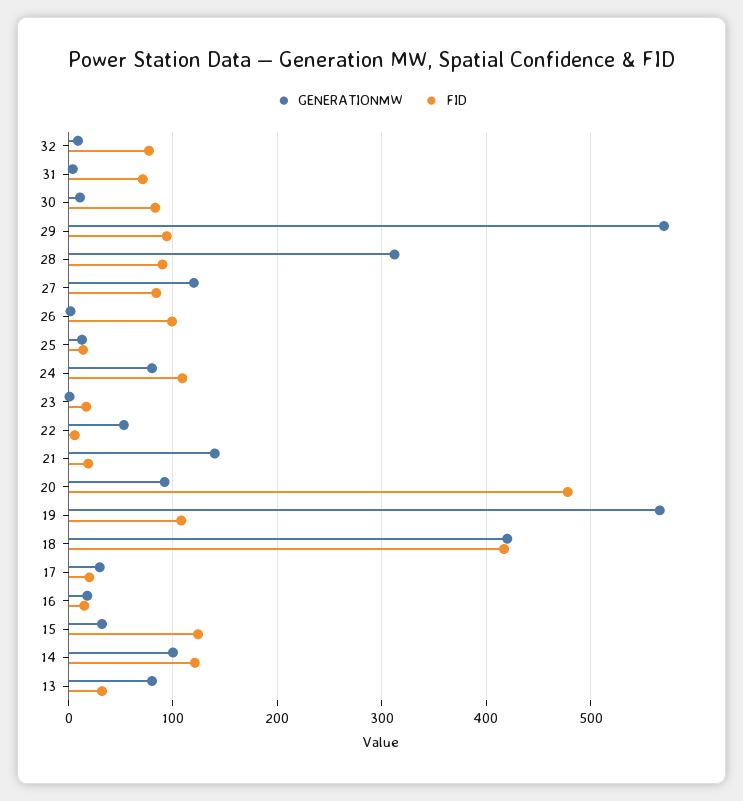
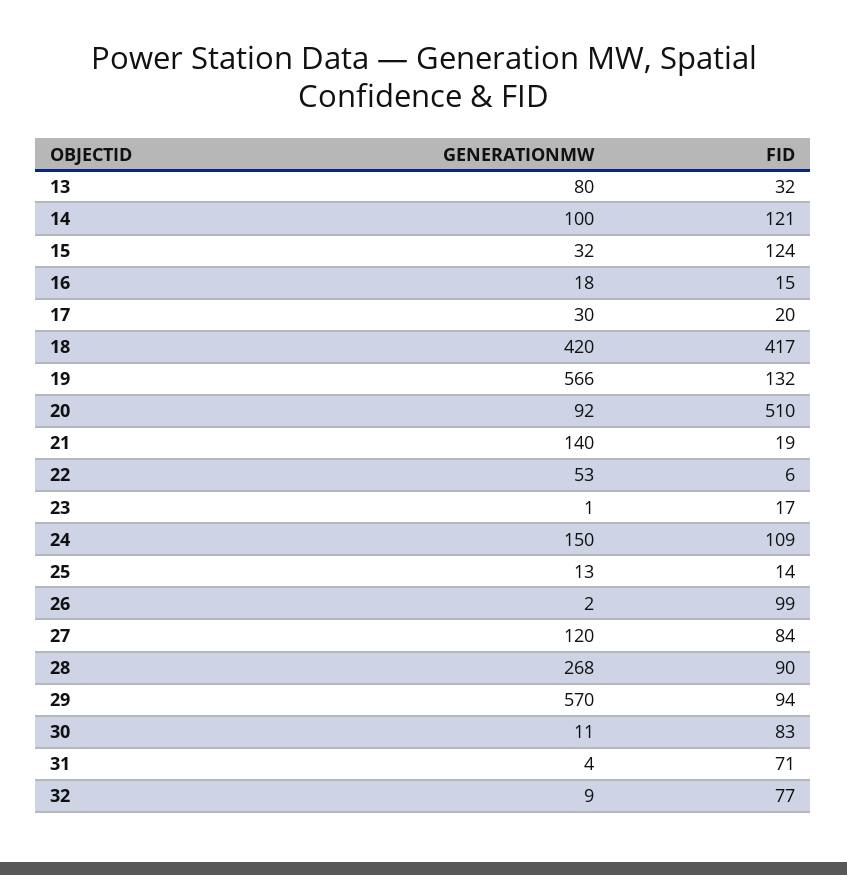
GENERATIONMW, 28: 310 -> 268
GENERATIONMW, 24: 80 -> 150
FID, 20: 480 -> 510
FID, 19: 110 -> 132

